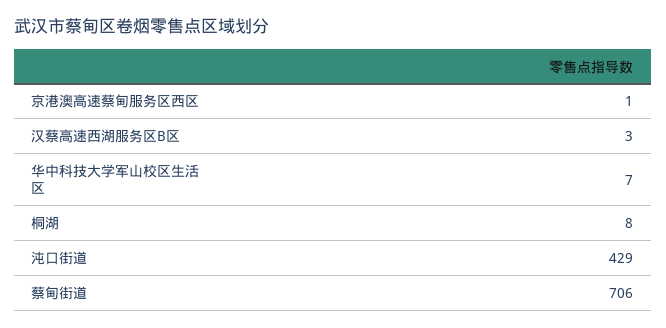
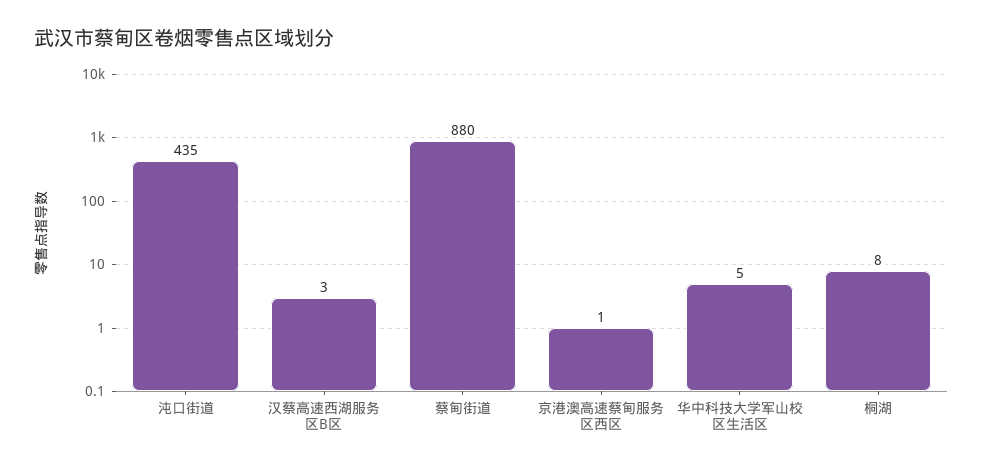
华中科技大学军山校区生活区: 7 -> 5
沌口街道: 429 -> 435
蔡甸街道: 706 -> 880

